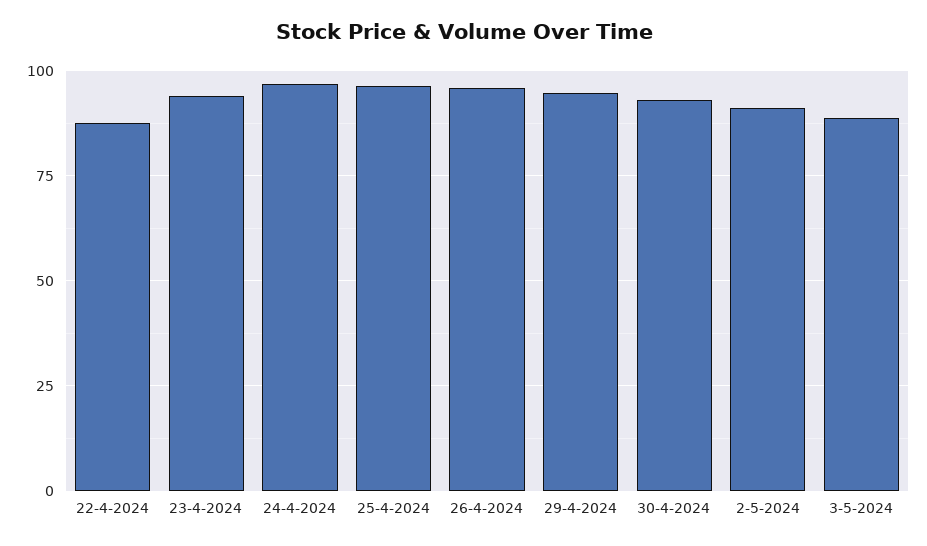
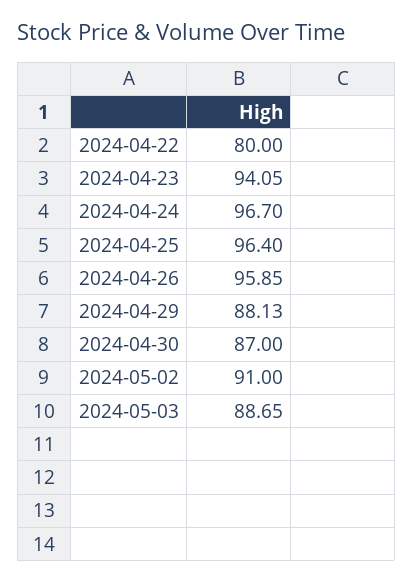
22-4-2024: 87.5 -> 80
29-4-2024: 95 -> 88.13
30-4-2024: 92.5 -> 87

